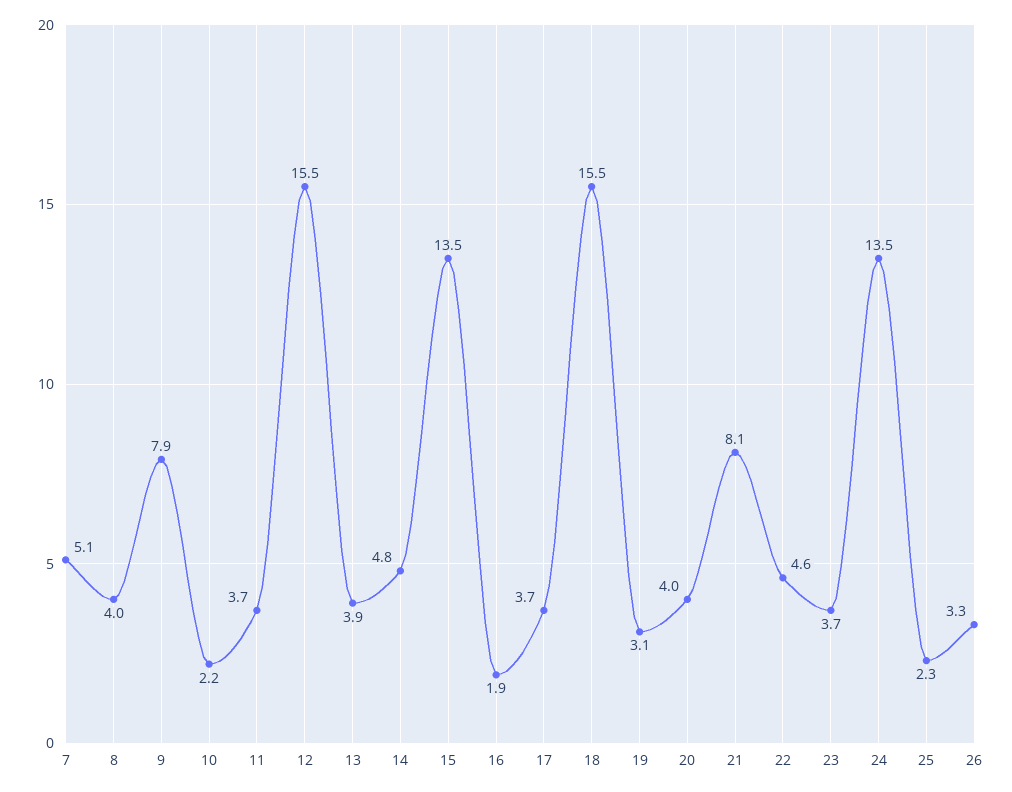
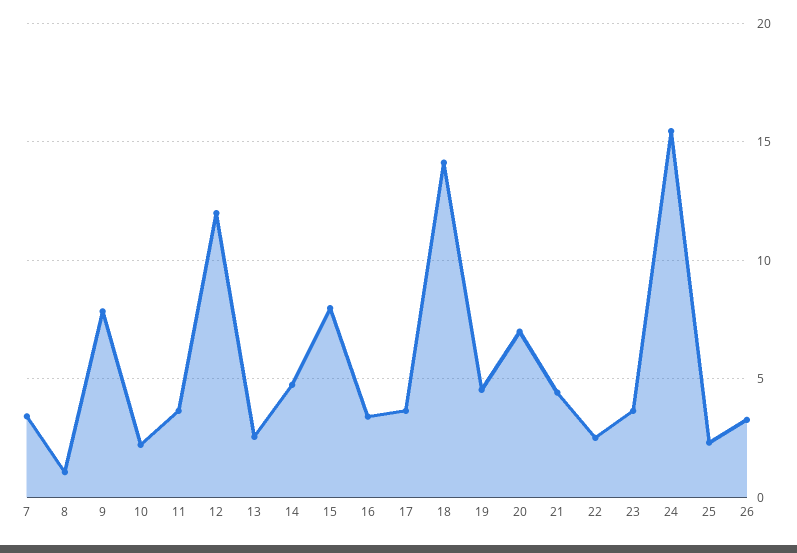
7: 5.1 -> 3.5
8: 4 -> 1
12: 15.5 -> 12
13: 3.9 -> 2.5
15: 13.5 -> 8
16: 1.9 -> 3.5
18: 15.5 -> 14
19: 3.1 -> 4.5
20: 4 -> 7
21: 8.1 -> 4.5
22: 4.6 -> 2.5
24: 13.5 -> 15.5

